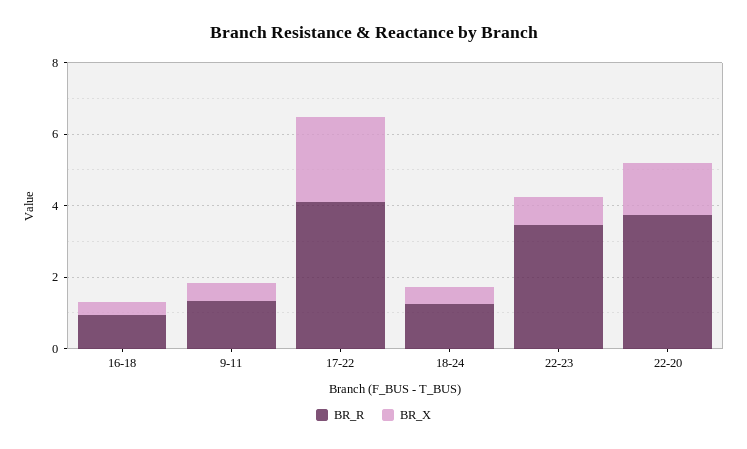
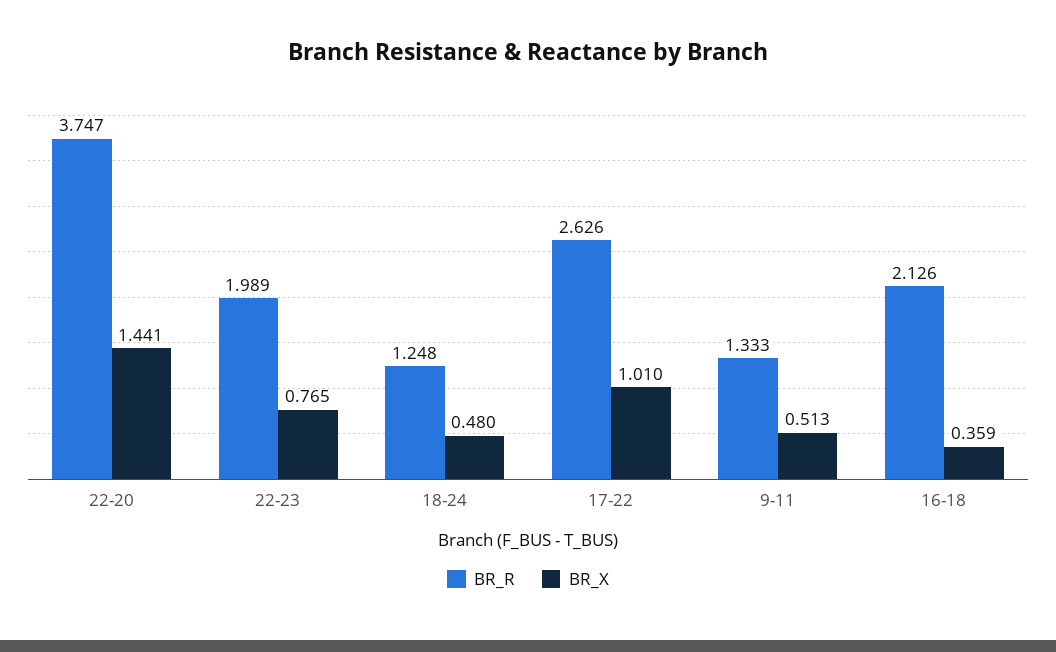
BR_R, 16-18: 1 -> 2.126
BR_R, 17-22: 4 -> 2.626
BR_X, 17-22: 2.5 -> 1.01
BR_R, 22-23: 3.5 -> 1.989

